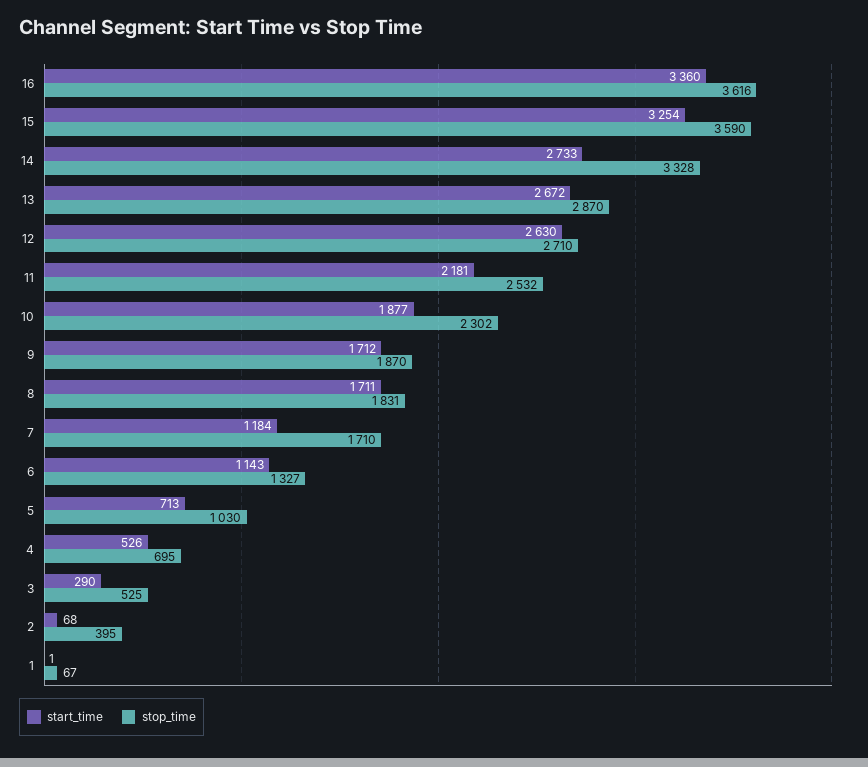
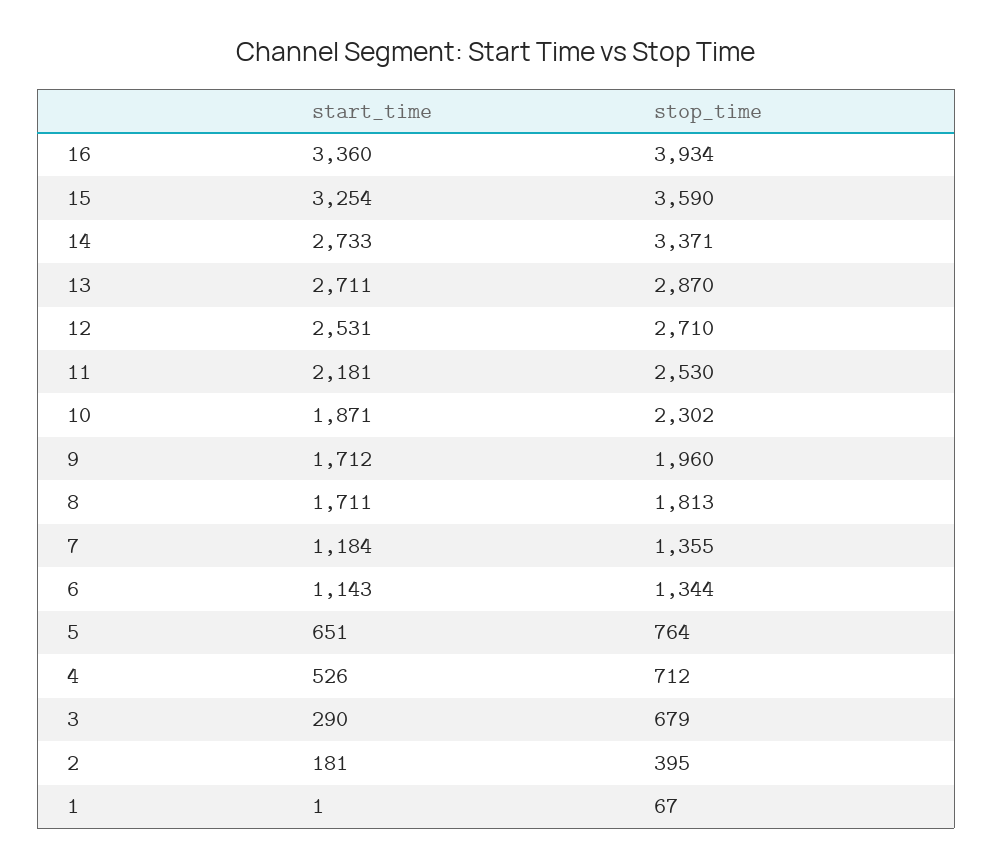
stop_time, 16: 3616 -> 3934
stop_time, 14: 3328 -> 3371
start_time, 13: 2672 -> 2711
start_time, 12: 2630 -> 2531
stop_time, 11: 2532 -> 2530
start_time, 10: 1877 -> 1871
stop_time, 9: 1870 -> 1960
stop_time, 8: 1831 -> 1813
stop_time, 7: 1710 -> 1355
stop_time, 6: 1327 -> 1344
start_time, 5: 713 -> 651
stop_time, 5: 1030 -> 764
stop_time, 4: 695 -> 712
stop_time, 3: 525 -> 679
start_time, 2: 68 -> 181

